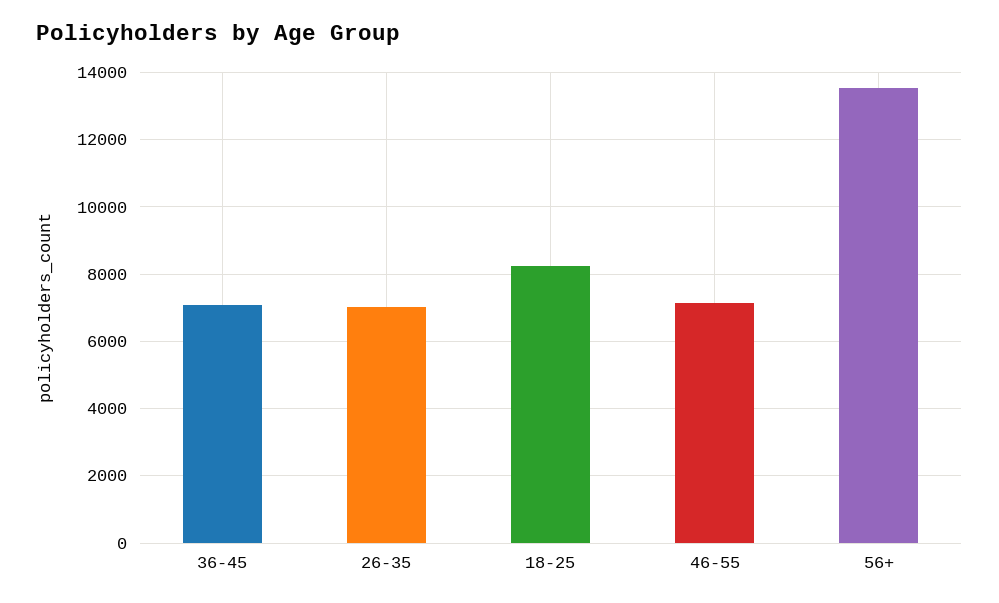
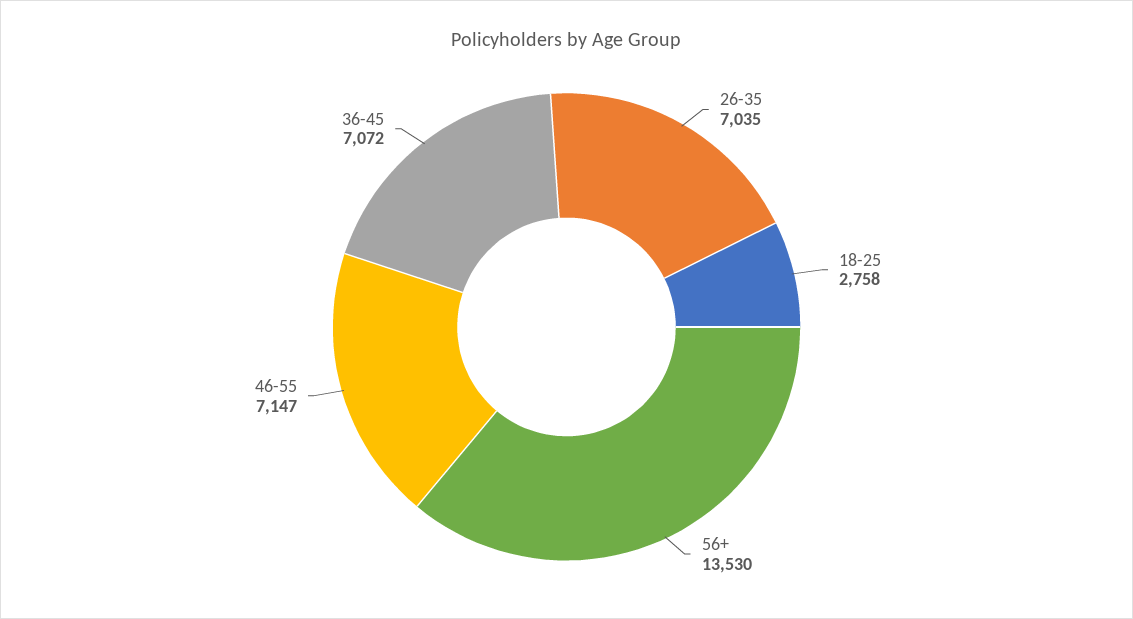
18-25: 8200 -> 2758

